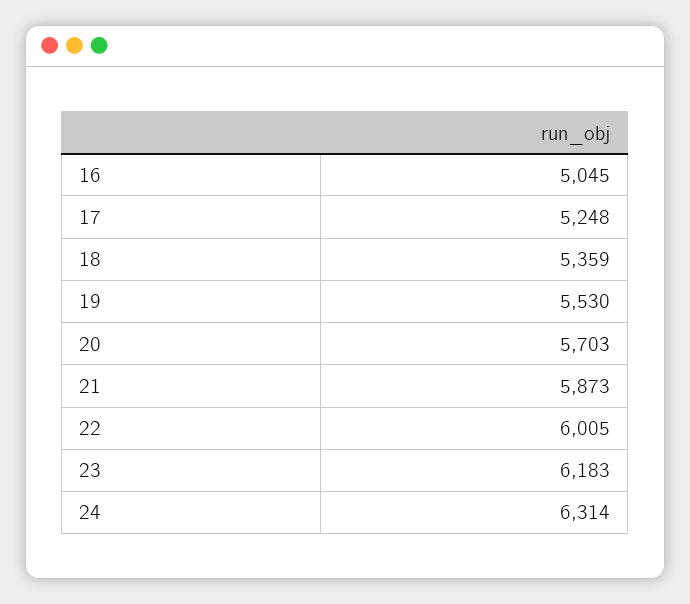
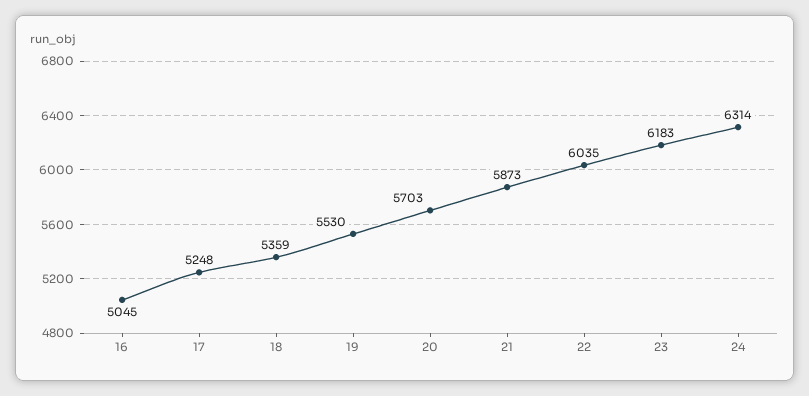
22: 6005 -> 6035

